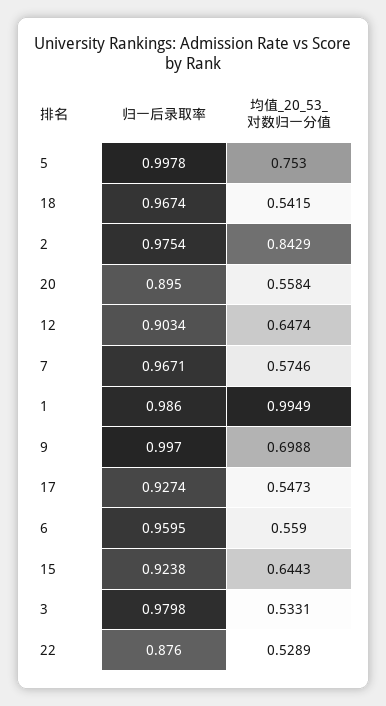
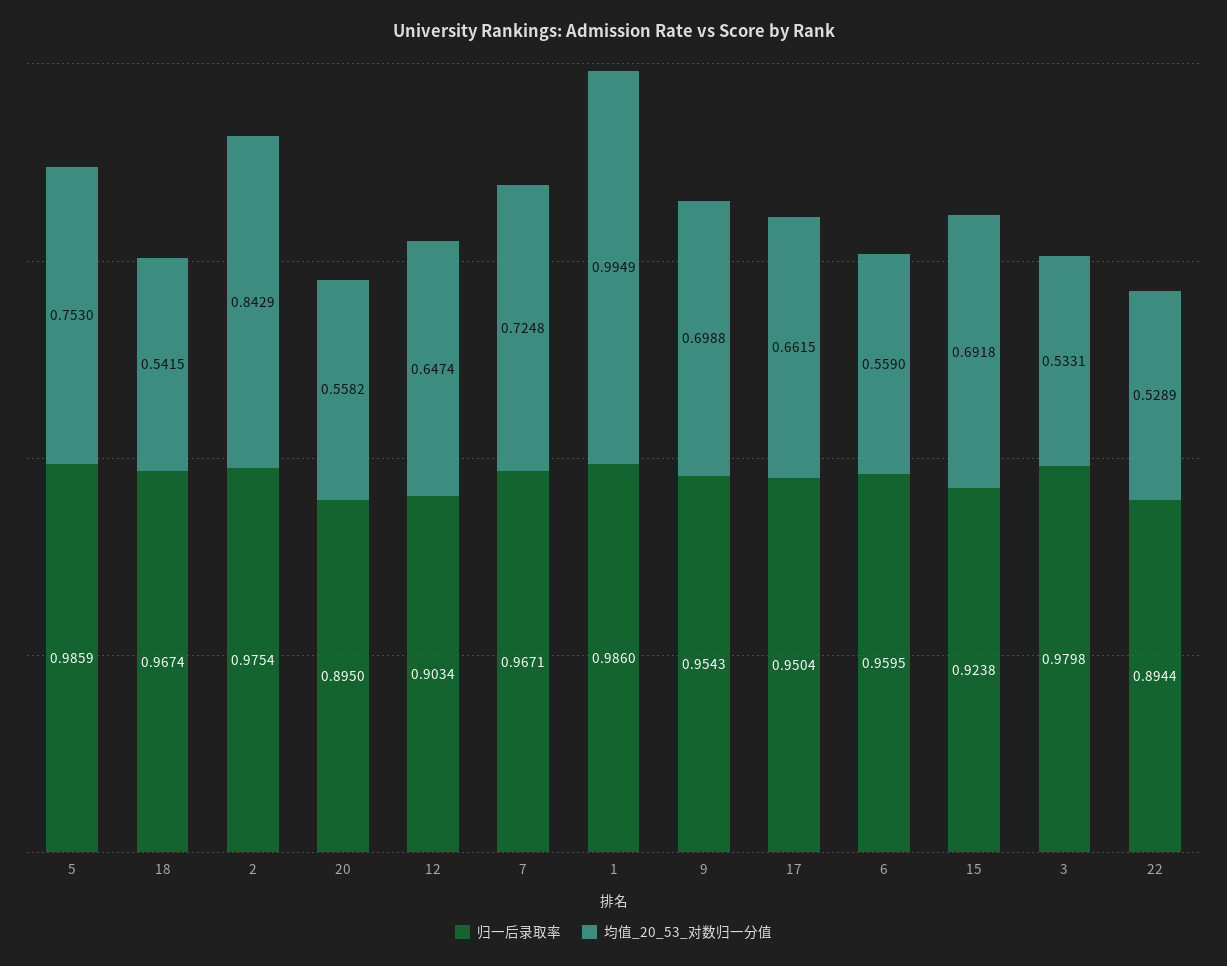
归一后录取率, 5: 0.9978 -> 0.9859
均值_20_53_对数归一分值, 20: 0.5584 -> 0.5582
均值_20_53_对数归一分值, 7: 0.5746 -> 0.7248
归一后录取率, 9: 0.997 -> 0.9543
归一后录取率, 17: 0.9274 -> 0.9504
均值_20_53_对数归一分值, 17: 0.5473 -> 0.6615
均值_20_53_对数归一分值, 15: 0.6443 -> 0.6918
归一后录取率, 22: 0.876 -> 0.8944

